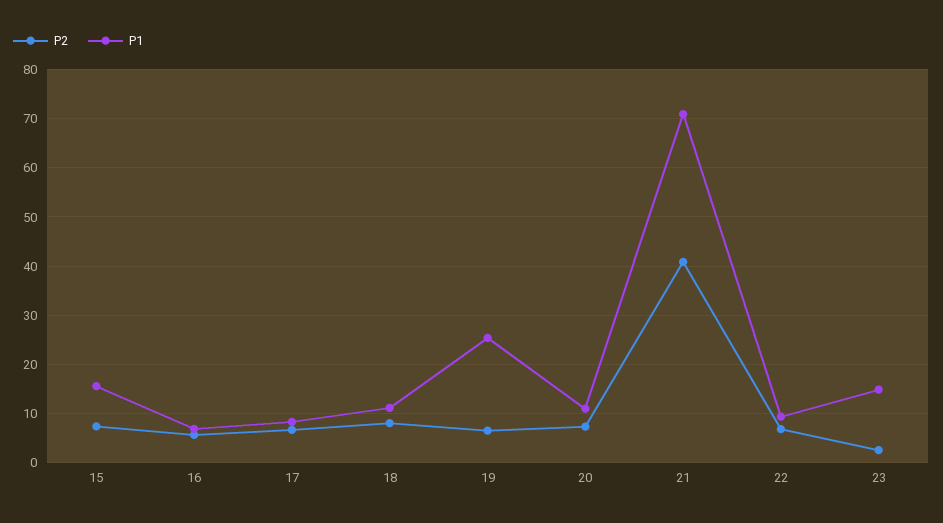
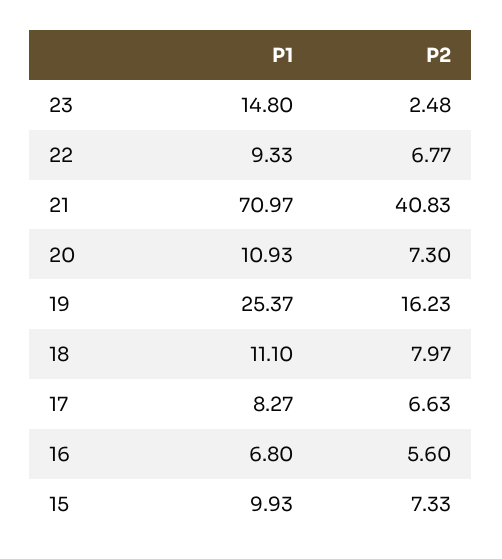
P1, 15: 16 -> 9.93
P2, 19: 6 -> 16.23

